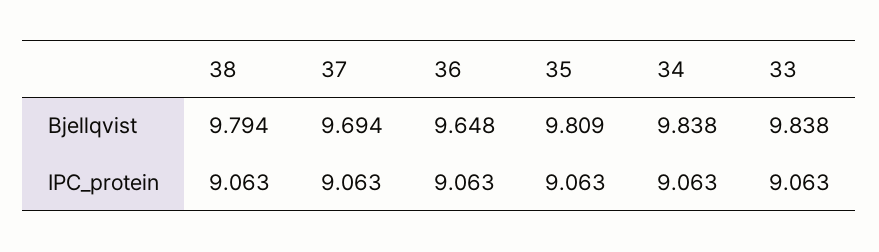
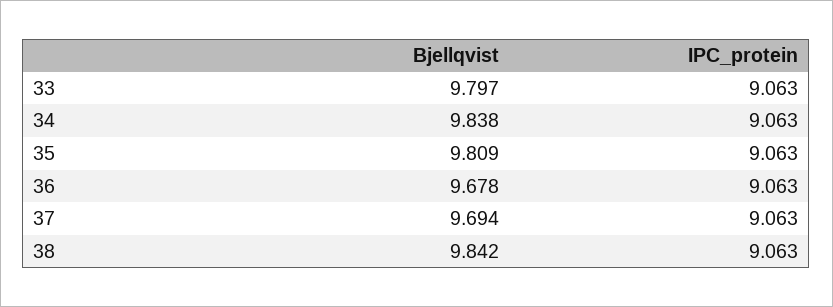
38, Bjellqvist: 9.794 -> 9.842
36, Bjellqvist: 9.648 -> 9.678
33, Bjellqvist: 9.838 -> 9.797

